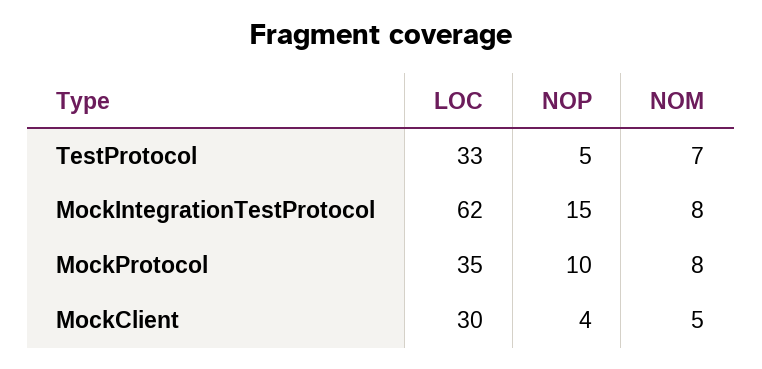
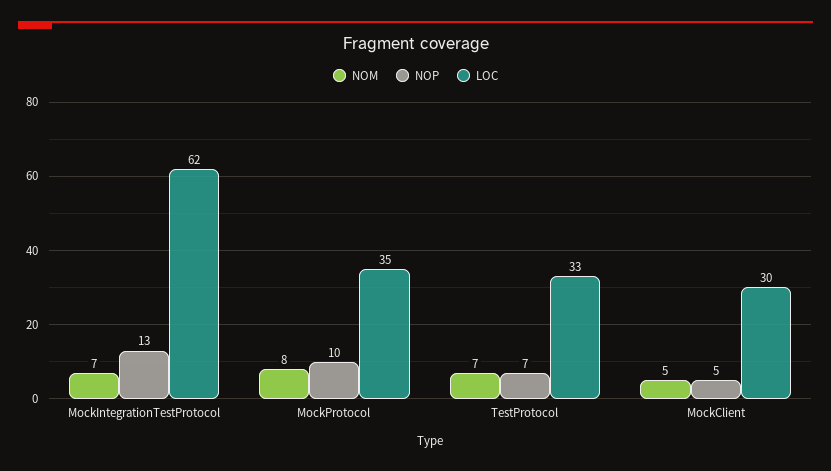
NOP, TestProtocol: 5 -> 7
NOP, MockIntegrationTestProtocol: 15 -> 13
NOM, MockIntegrationTestProtocol: 8 -> 7
NOP, MockClient: 4 -> 5

